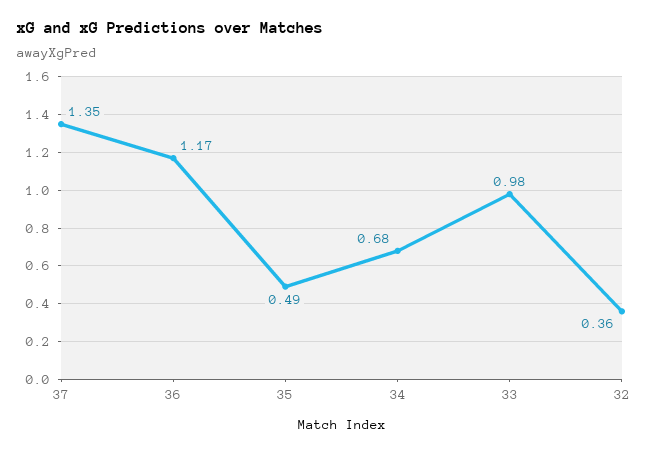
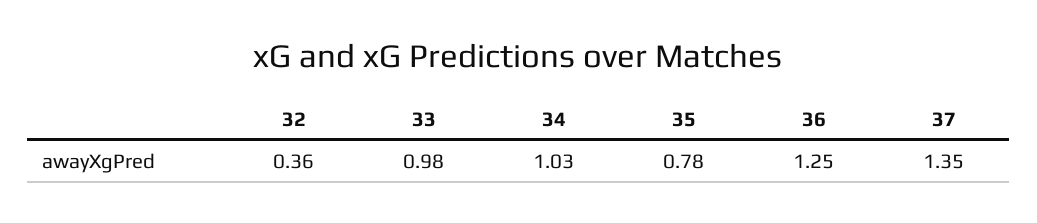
36: 1.17 -> 1.25
35: 0.49 -> 0.78
34: 0.68 -> 1.03

